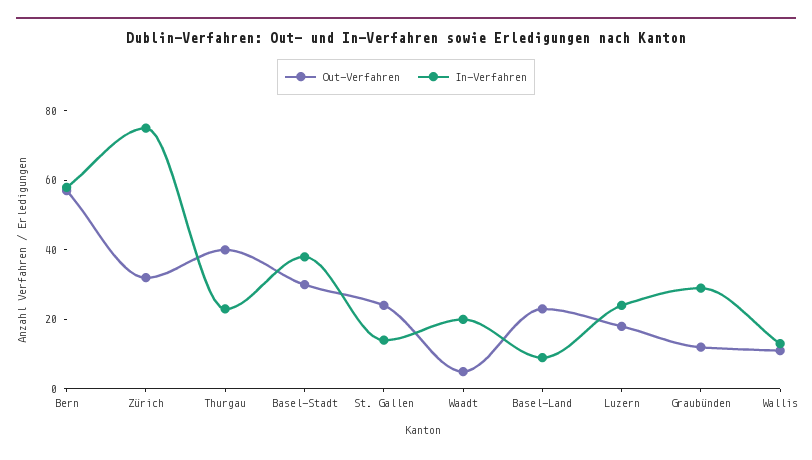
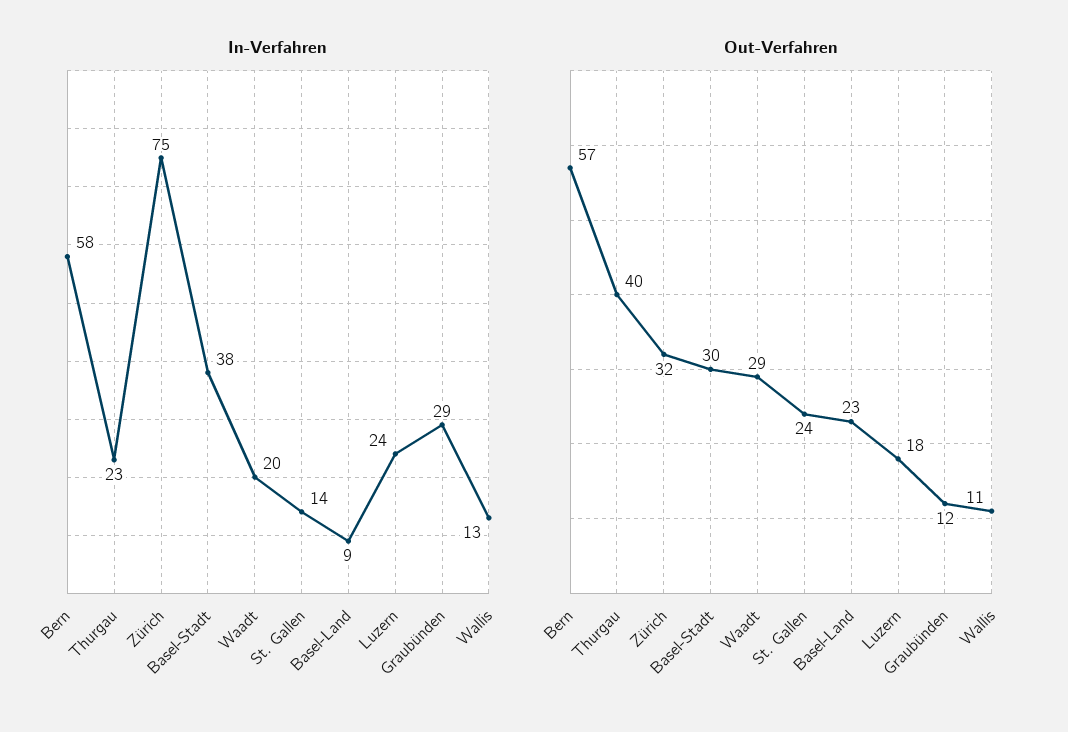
Out-Verfahren, Waadt: 5 -> 29

